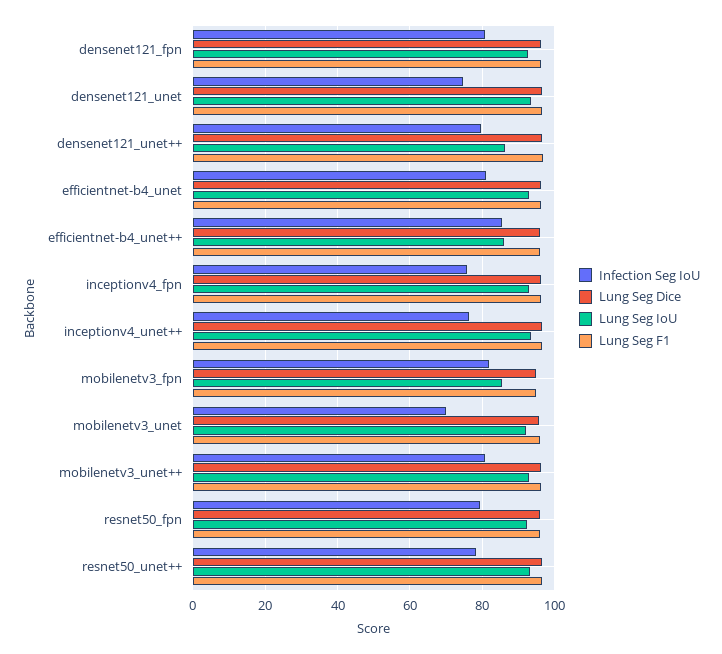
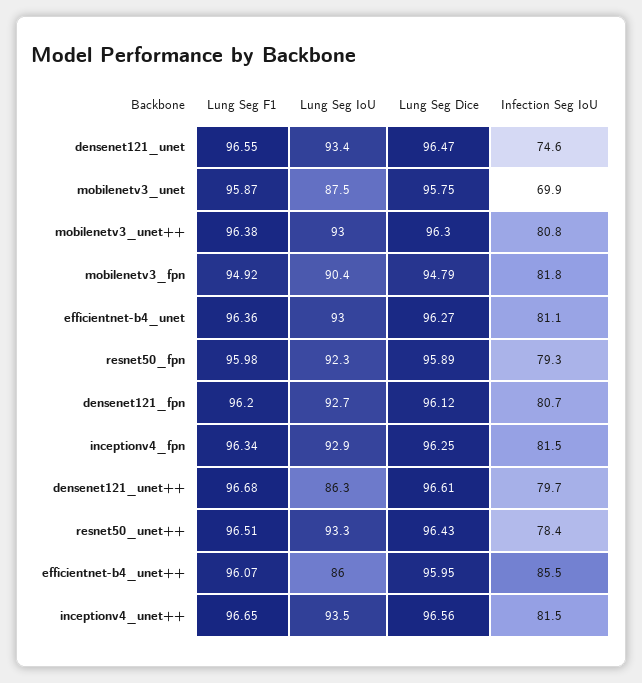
Infection Seg IoU, inceptionv4_fpn: 76 -> 81.5
Infection Seg IoU, inceptionv4_unet++: 76 -> 81.5
Lung Seg IoU, mobilenetv3_fpn: 86 -> 90.4
Lung Seg IoU, mobilenetv3_unet: 92 -> 87.5

